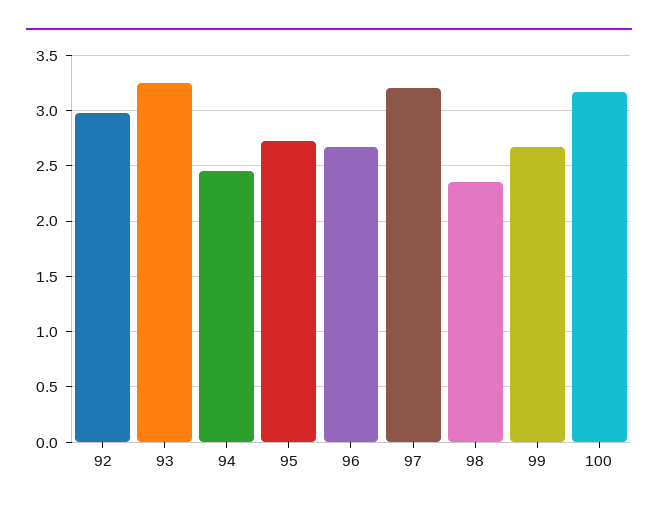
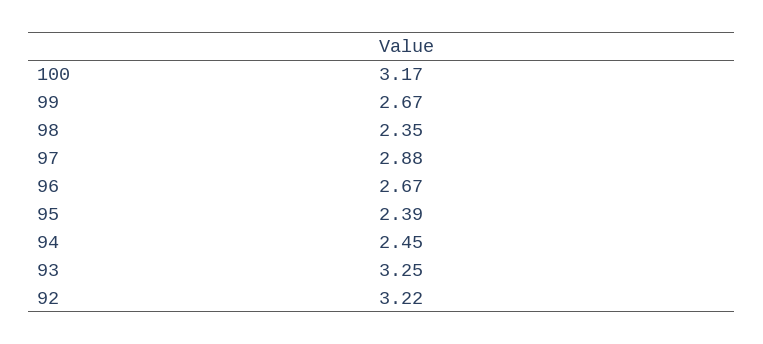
92: 3 -> 3.22
95: 2.7 -> 2.39
97: 3.2 -> 2.88

